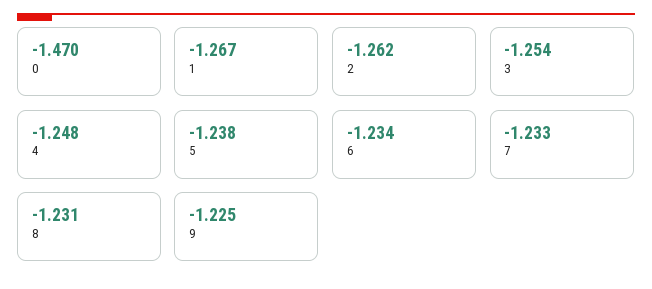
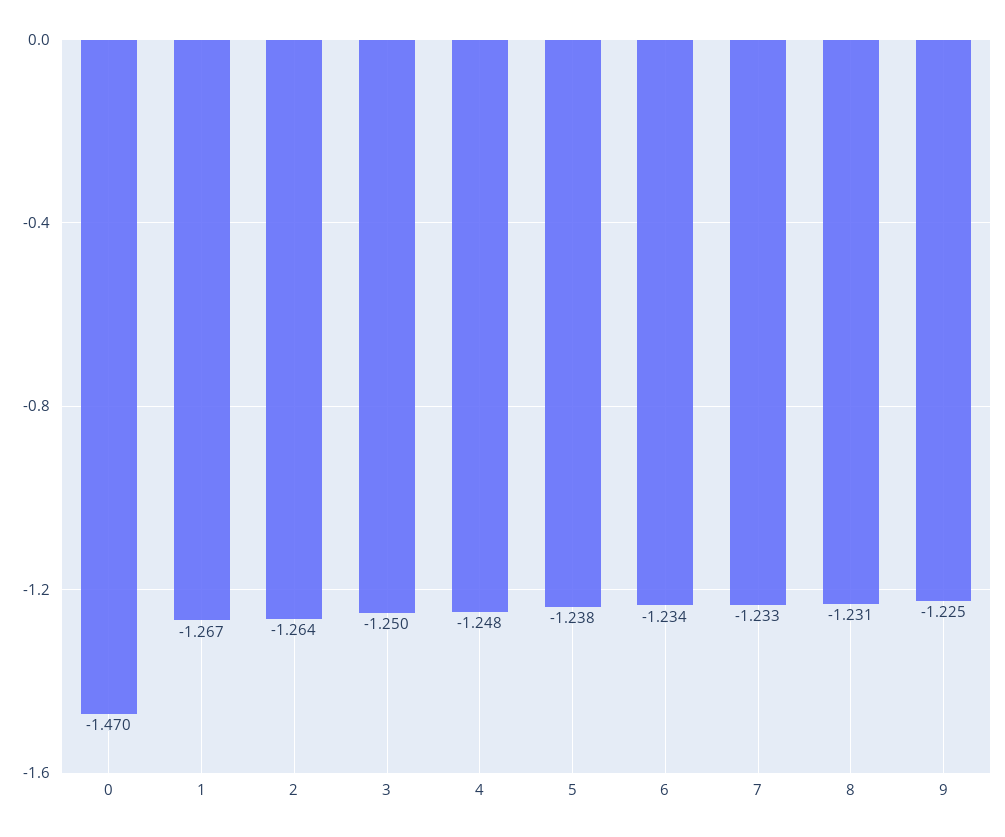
2: -1.262 -> -1.264
3: -1.254 -> -1.25

